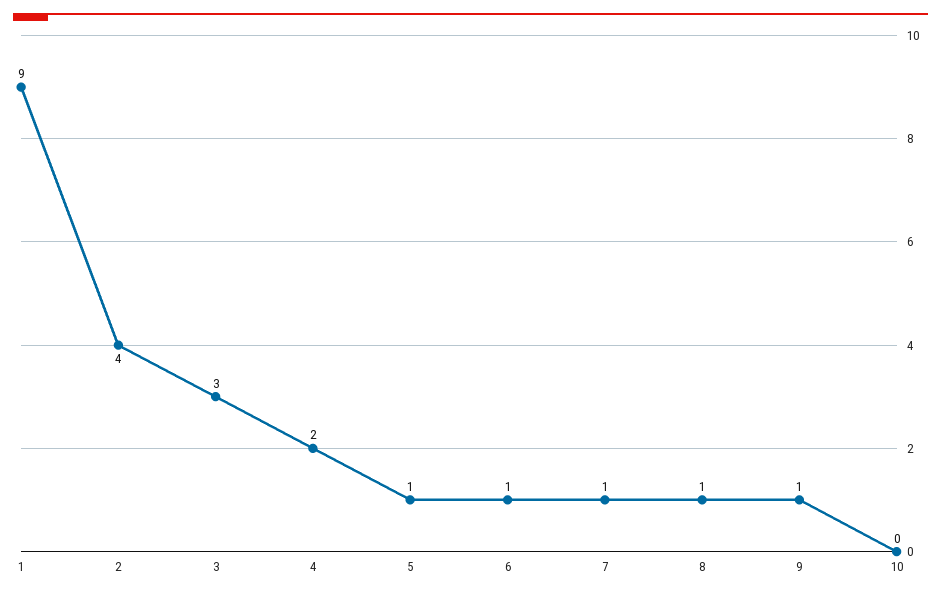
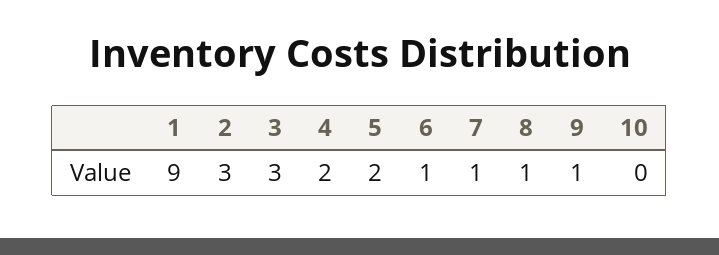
2: 4 -> 3
5: 1 -> 2

